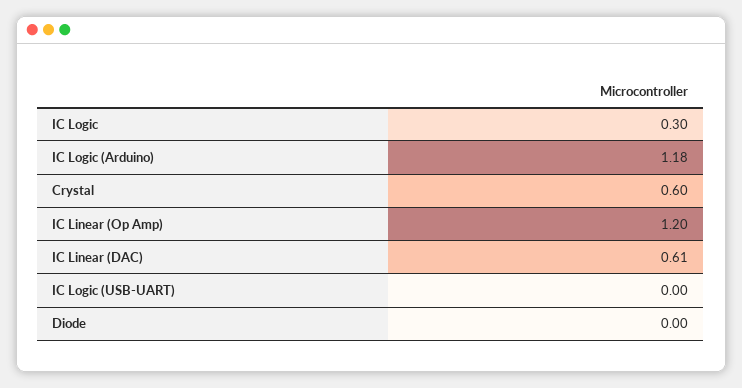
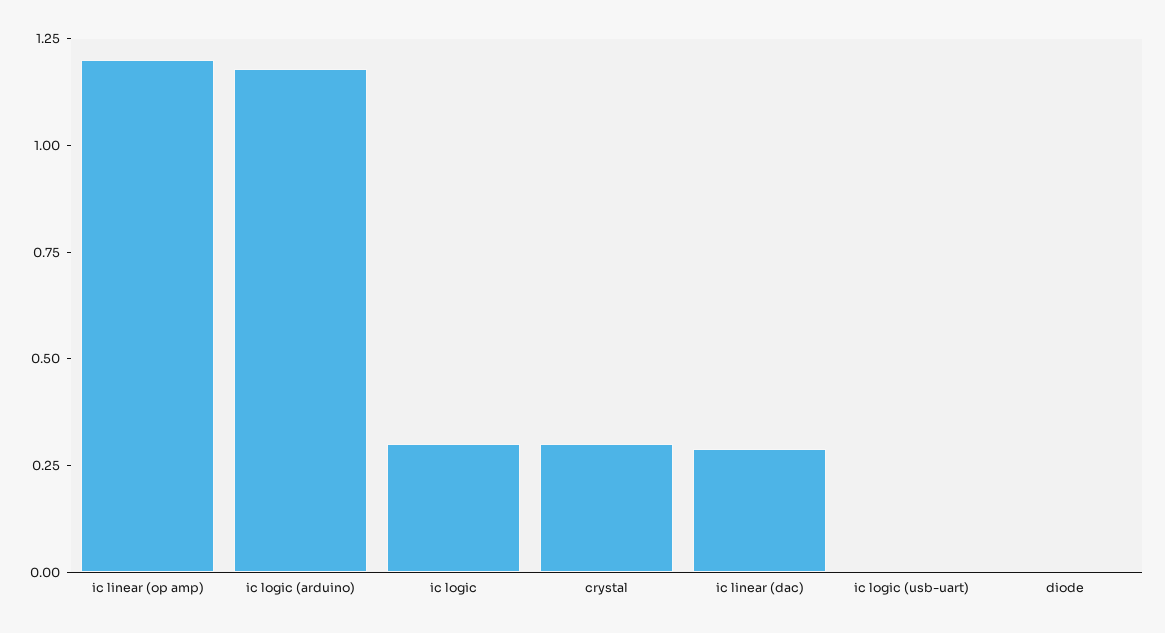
Crystal: 0.6 -> 0.3
IC Linear (DAC): 0.61 -> 0.3

